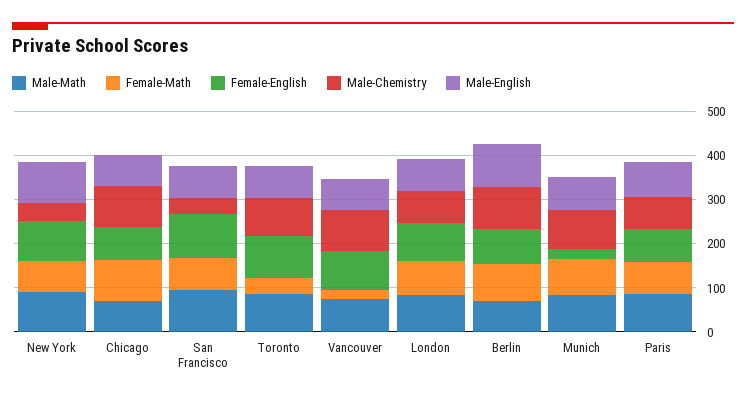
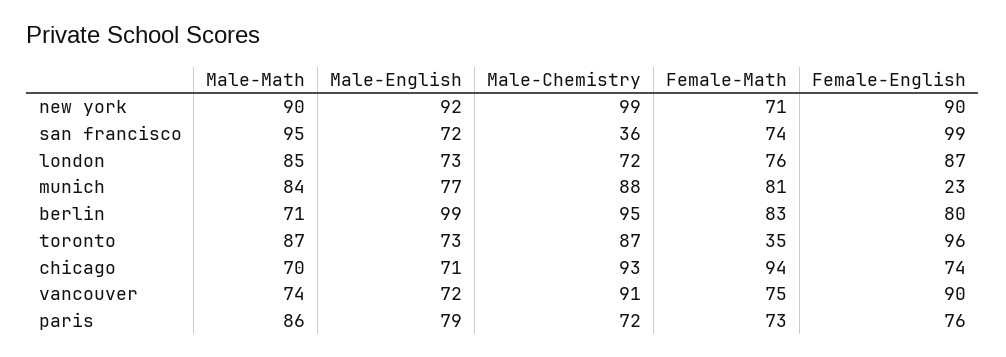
Male-Chemistry, New York: 40 -> 99
Female-Math, Vancouver: 20 -> 75

